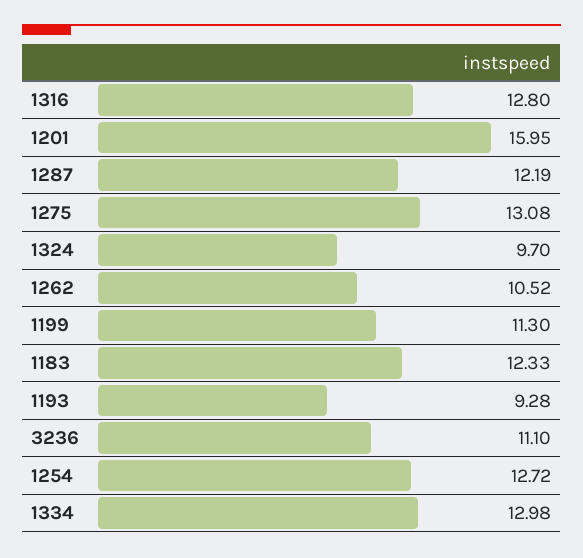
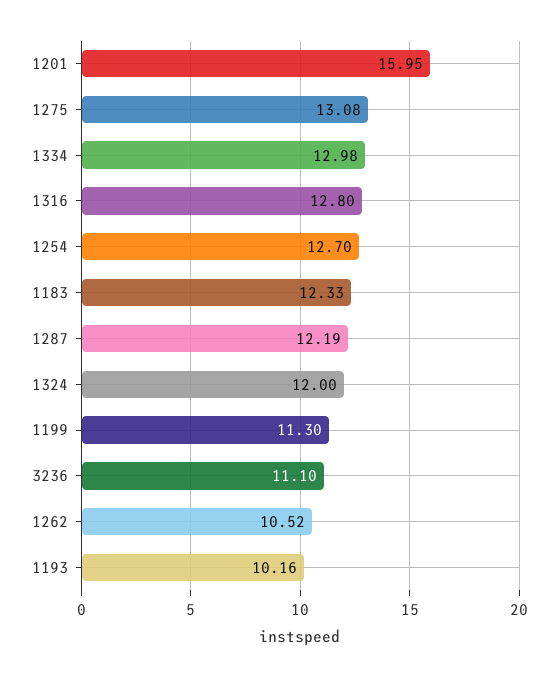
1324: 9.7 -> 12
1193: 9.28 -> 10.16
1254: 12.72 -> 12.7

